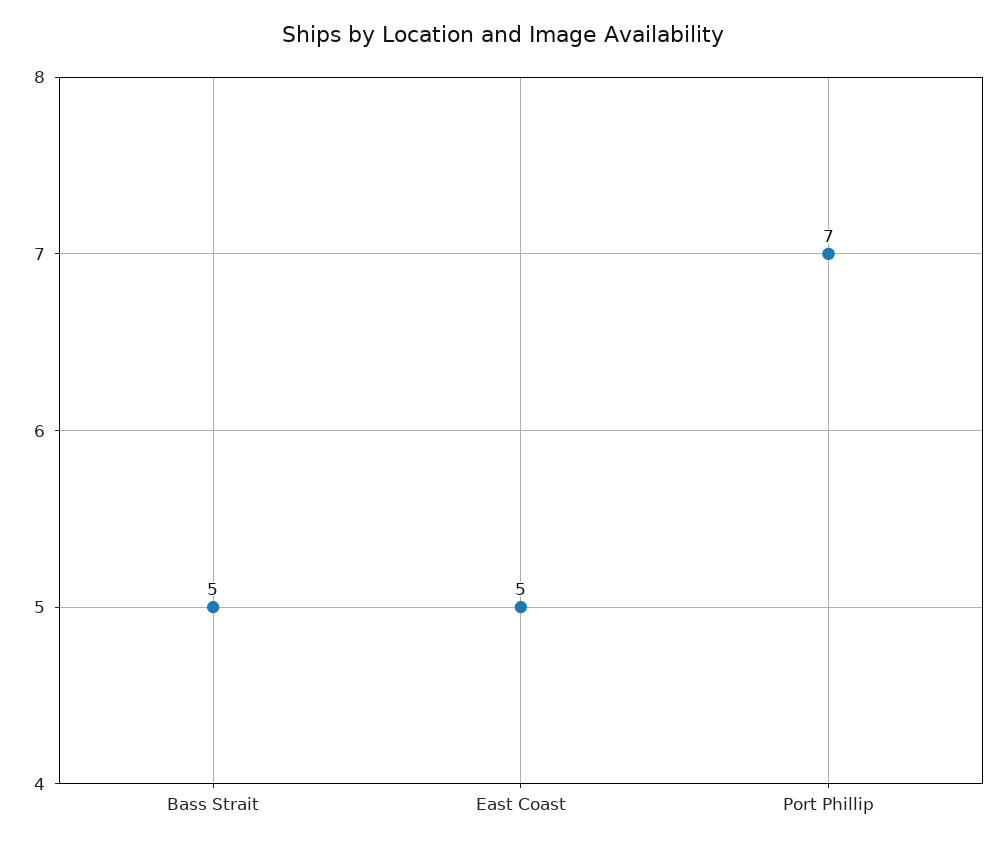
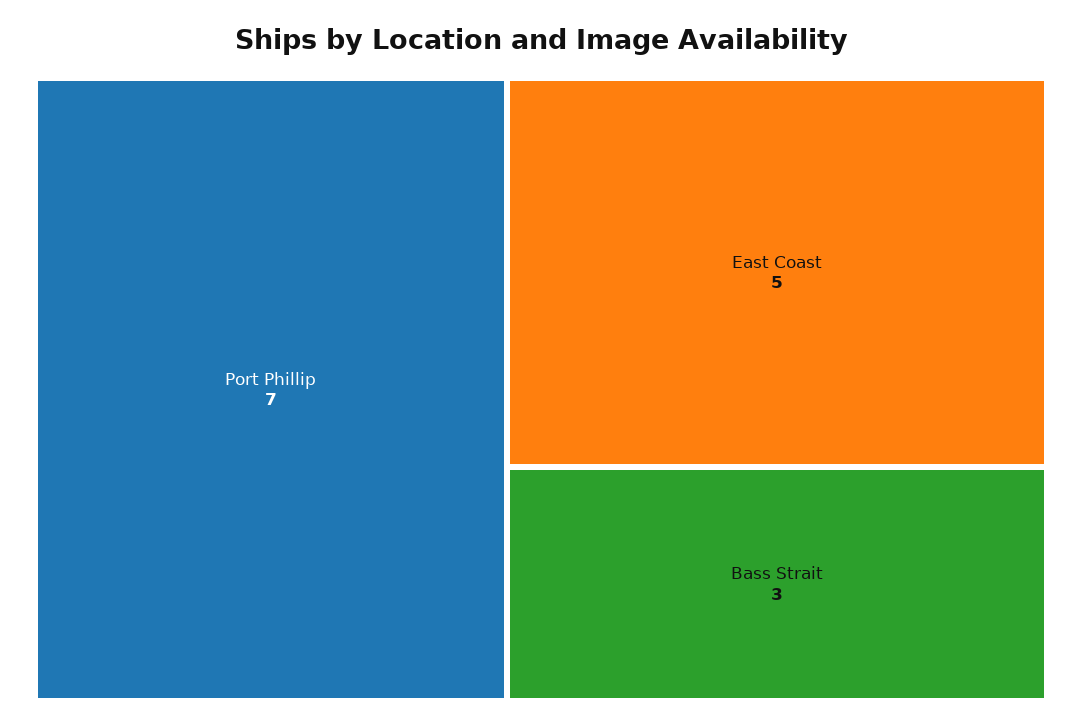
Bass Strait: 5 -> 3

